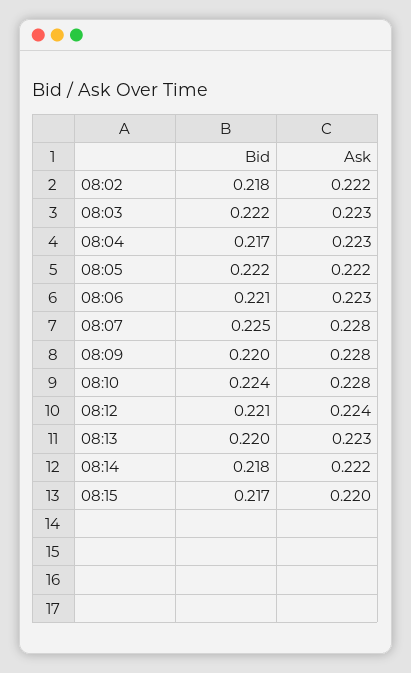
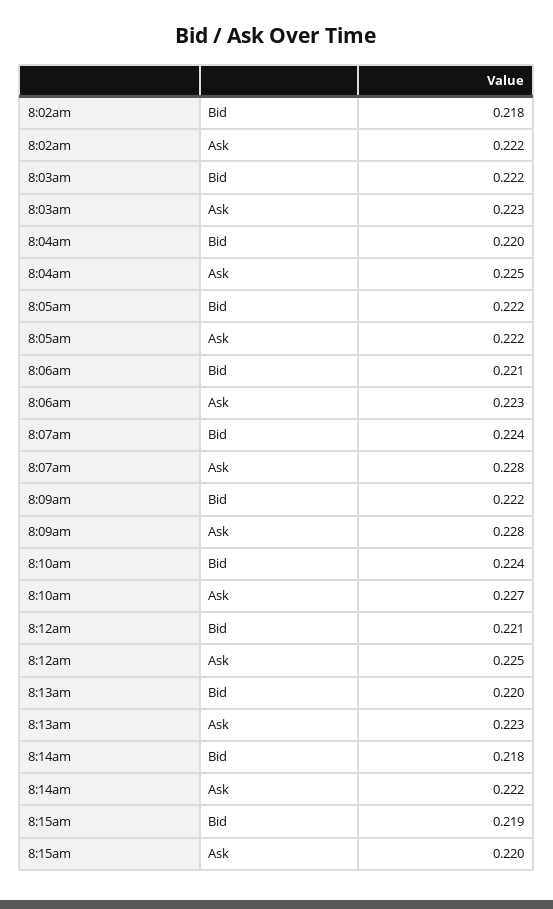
Bid, 08:04: 0.217 -> 0.22
Ask, 08:04: 0.223 -> 0.225
Bid, 08:07: 0.225 -> 0.224
Bid, 08:09: 0.22 -> 0.222
Ask, 08:10: 0.228 -> 0.227
Ask, 08:12: 0.224 -> 0.225
Bid, 08:15: 0.217 -> 0.219

